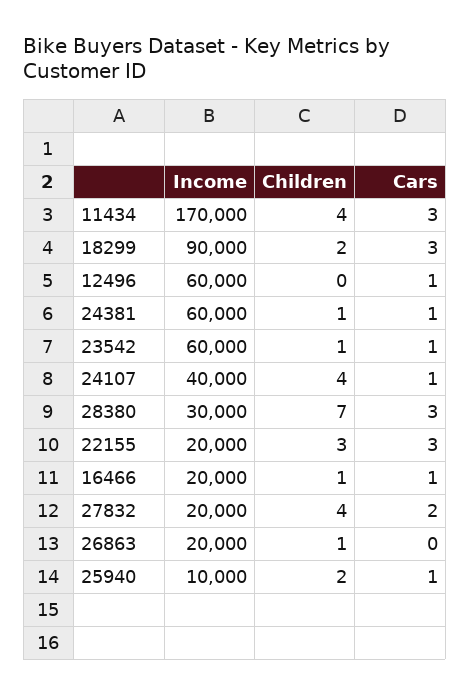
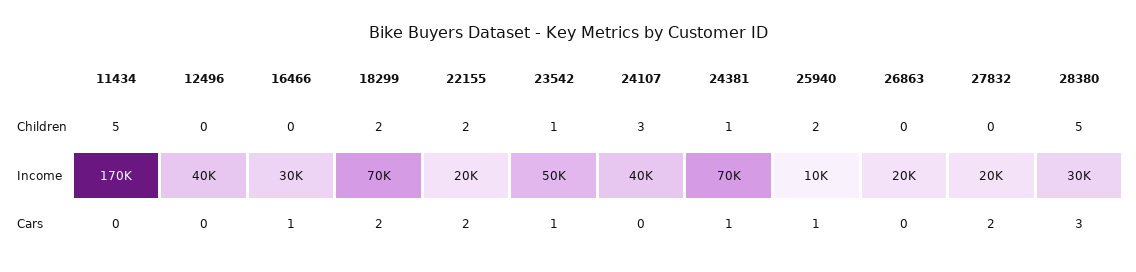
Children, 11434: 4 -> 5
Cars, 11434: 3 -> 0
Income, 18299: 90000 -> 70000
Cars, 18299: 3 -> 2
Income, 12496: 60000 -> 40000
Cars, 12496: 1 -> 0
Income, 24381: 60000 -> 70000
Income, 23542: 60000 -> 50000
Children, 24107: 4 -> 3
Cars, 24107: 1 -> 0
Children, 28380: 7 -> 5
Children, 22155: 3 -> 2
Cars, 22155: 3 -> 2
Income, 16466: 20000 -> 30000
Children, 16466: 1 -> 0
Children, 27832: 4 -> 0
Children, 26863: 1 -> 0

